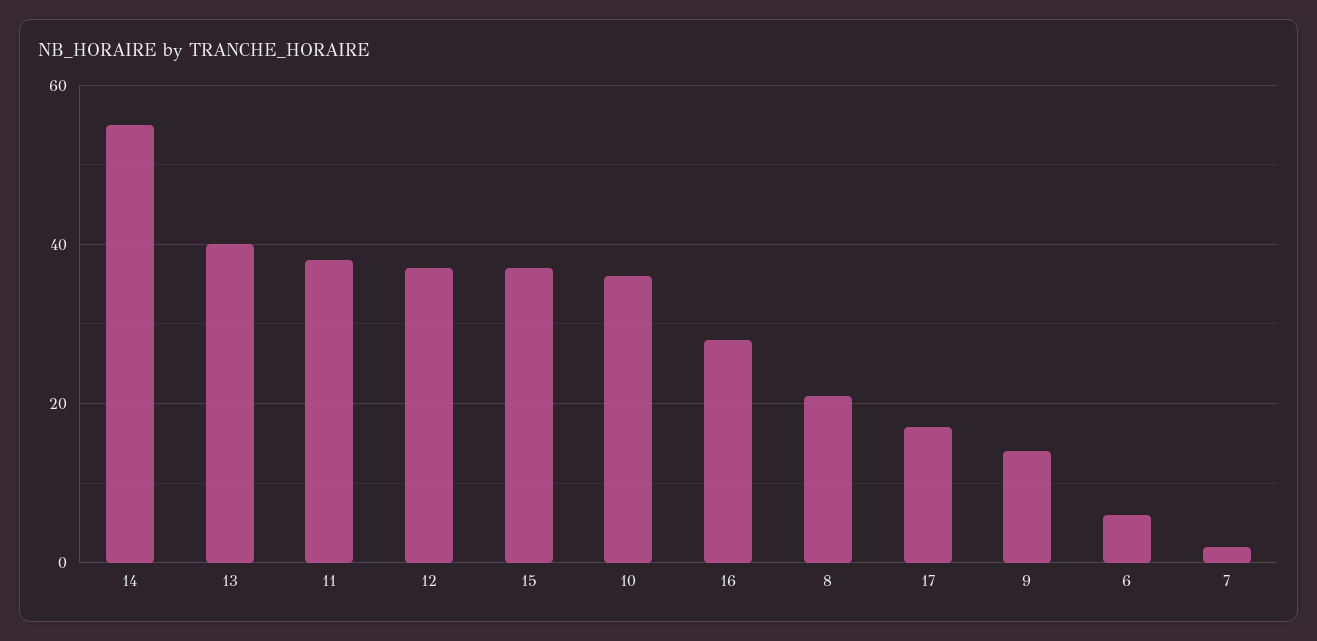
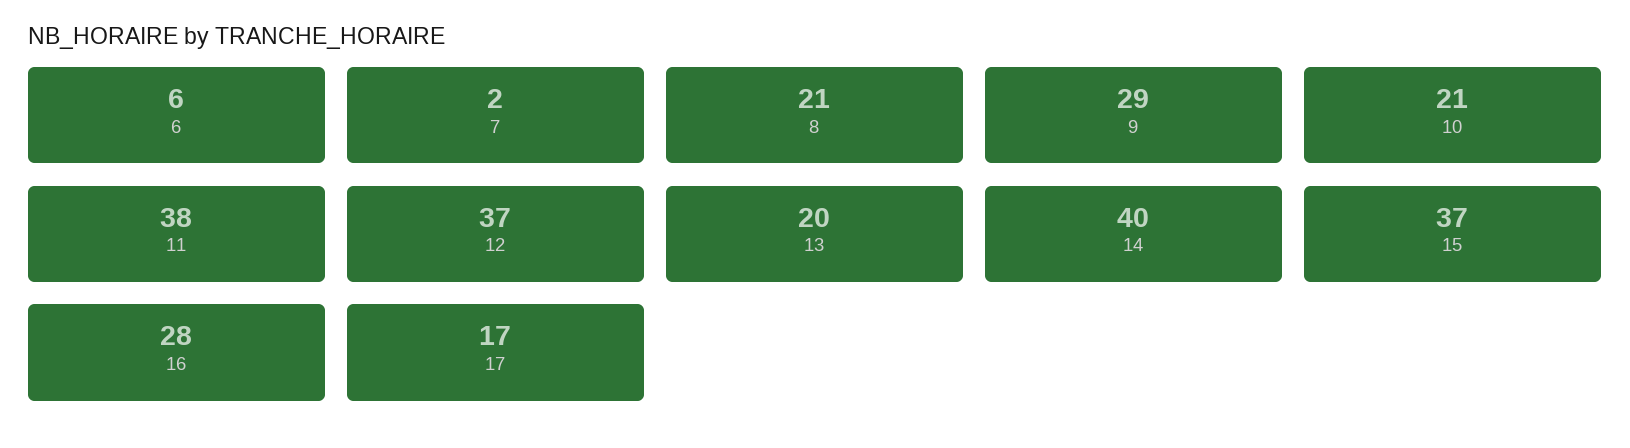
14: 55 -> 40
13: 40 -> 20
10: 35 -> 21
9: 15 -> 29

